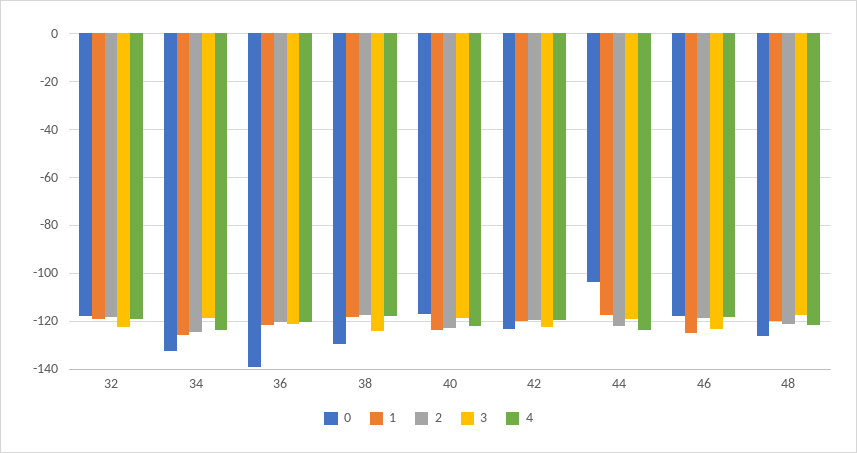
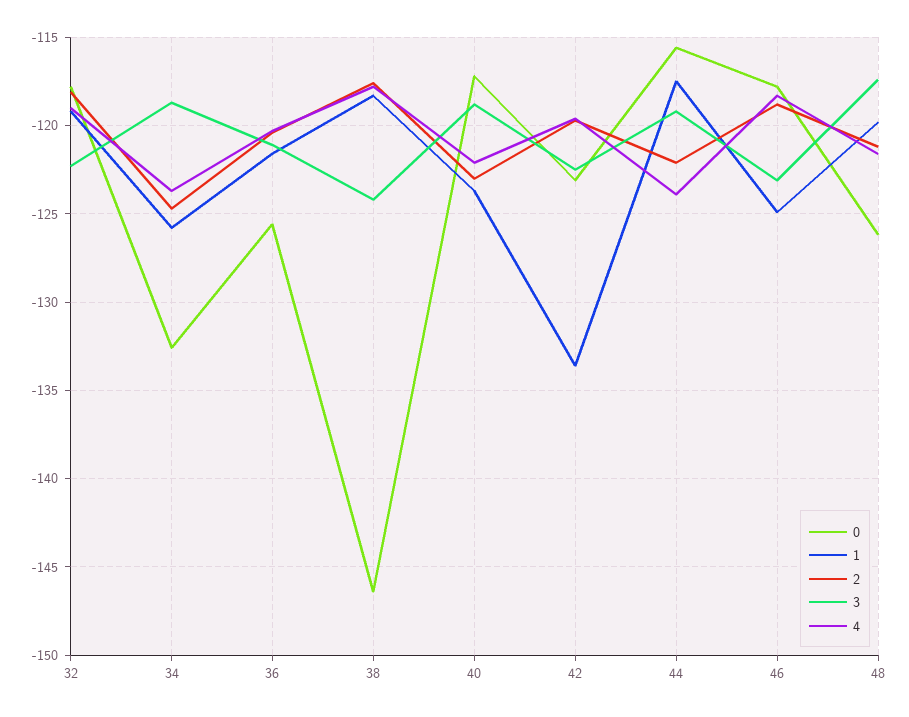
0, 36: -140 -> -125.5
0, 38: -130 -> -146.5
1, 42: -120 -> -133.5
0, 44: -105 -> -115.5

